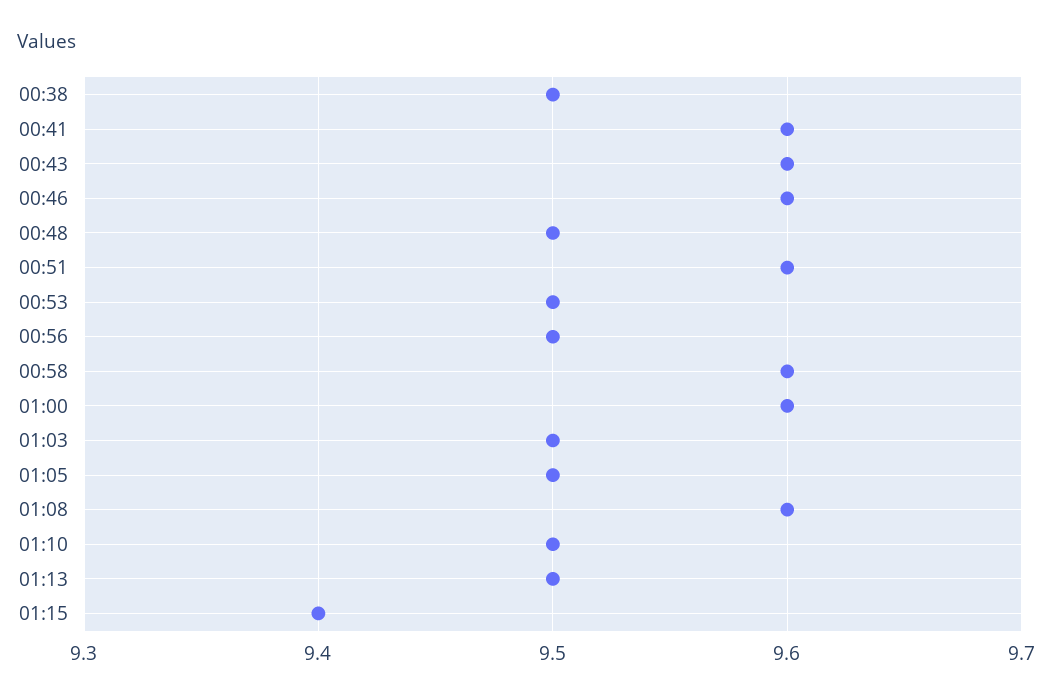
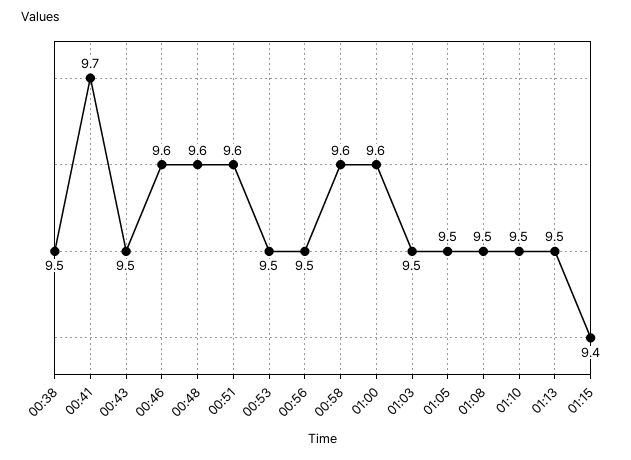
00:41: 9.6 -> 9.7
00:43: 9.6 -> 9.5
00:48: 9.5 -> 9.6
01:08: 9.6 -> 9.5

